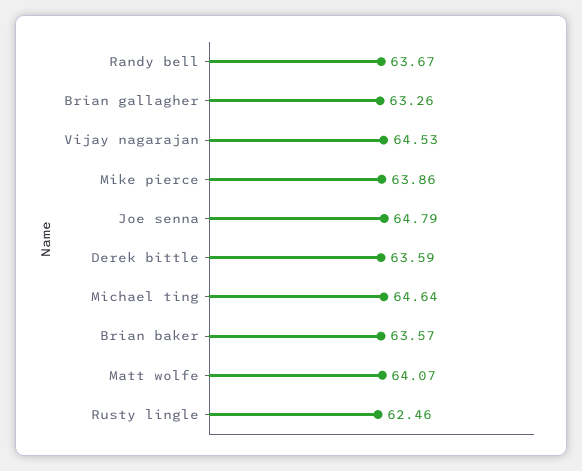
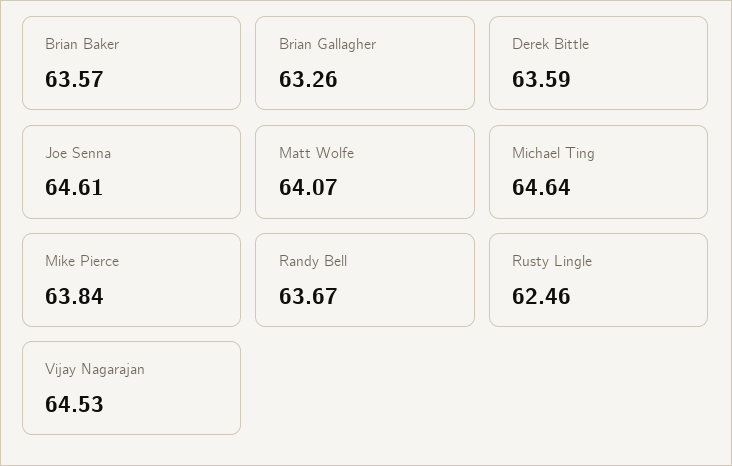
Mike pierce: 63.86 -> 63.84
Joe senna: 64.79 -> 64.61

